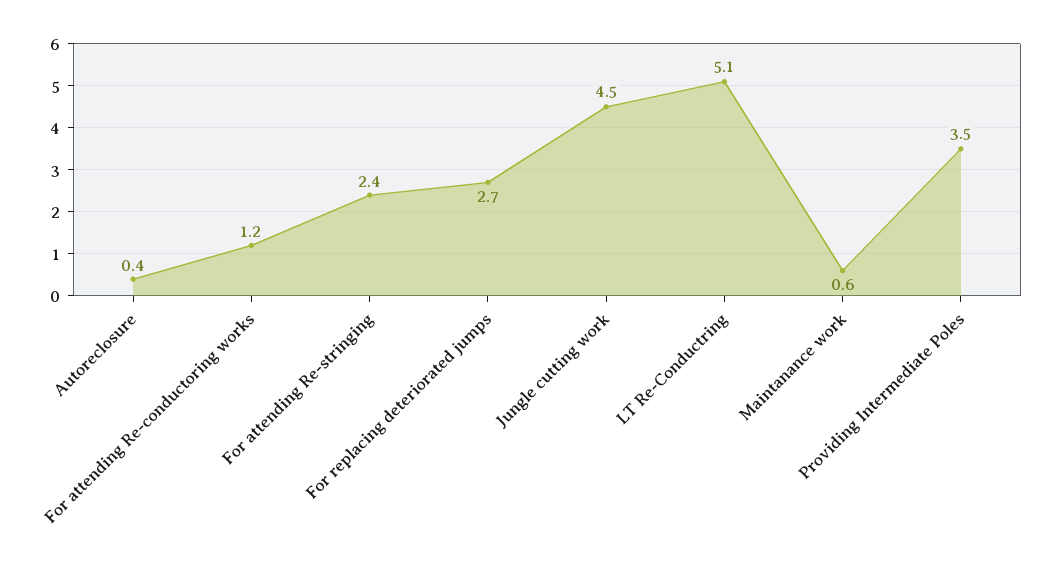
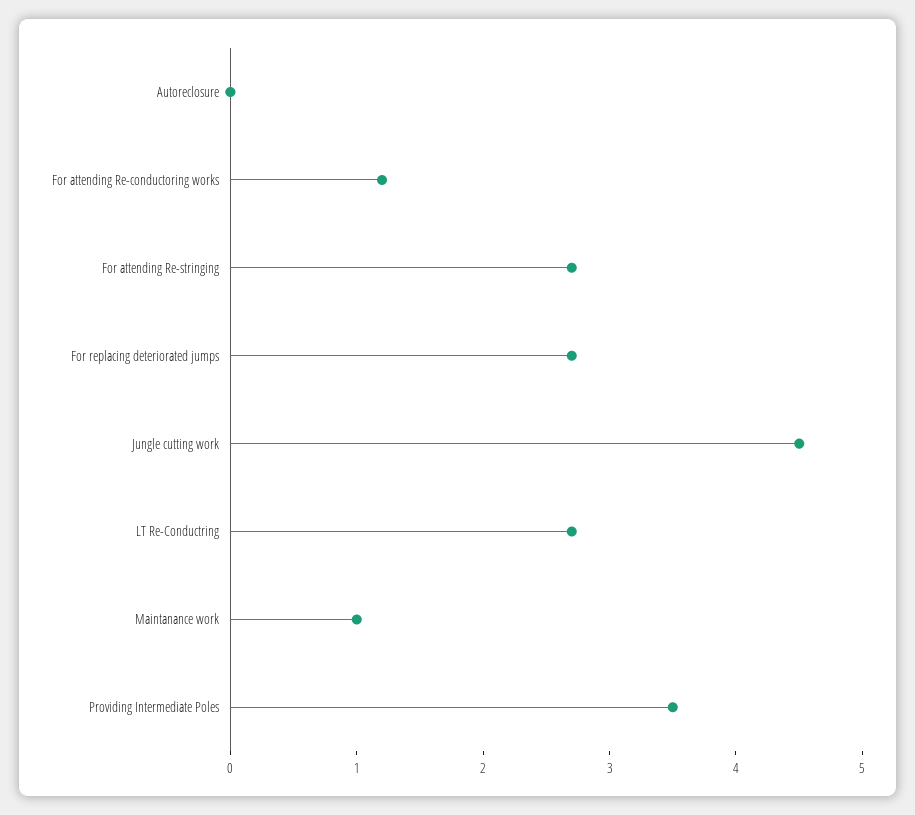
Autoreclosure: 0.4 -> 0
For attending Re-stringing: 2.4 -> 2.7
LT Re-Conductring: 5.1 -> 2.7
Maintanance work: 0.6 -> 1

